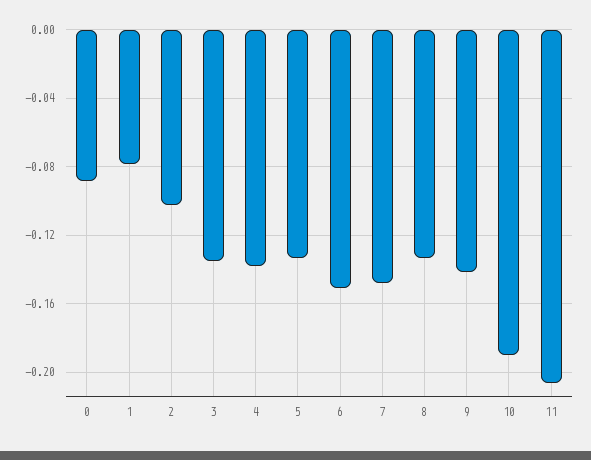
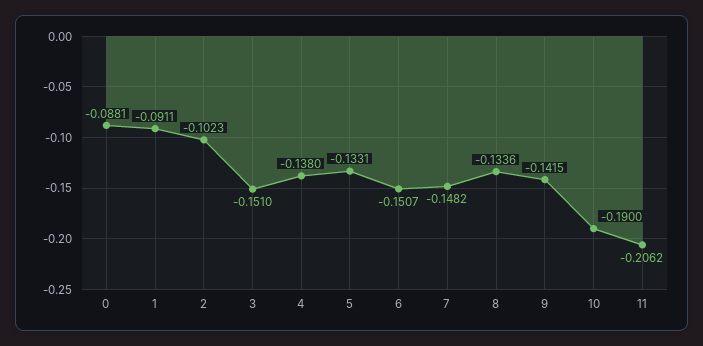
1: -0.08 -> -0.0911
3: -0.135 -> -0.151

